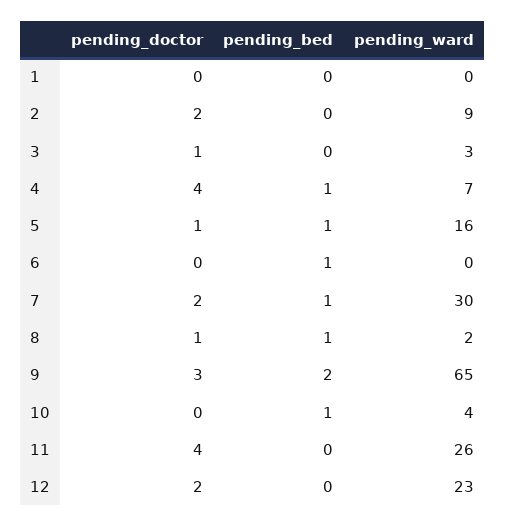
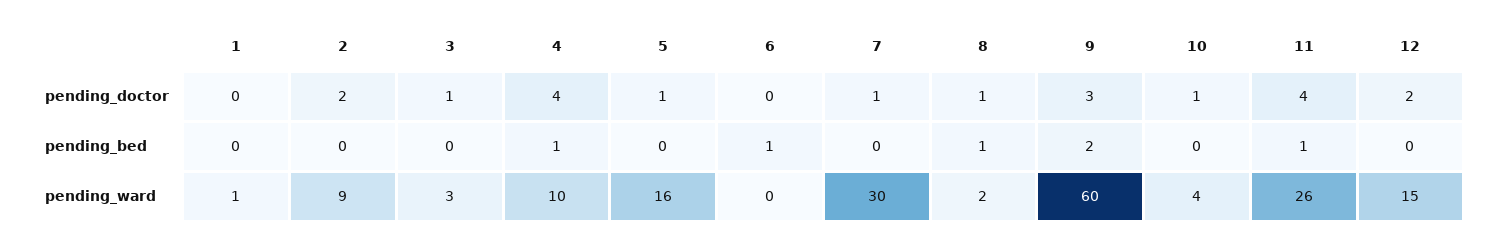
pending_ward, 1: 0 -> 1
pending_ward, 4: 7 -> 10
pending_bed, 5: 1 -> 0
pending_doctor, 7: 2 -> 1
pending_bed, 7: 1 -> 0
pending_ward, 9: 65 -> 60
pending_doctor, 10: 0 -> 1
pending_bed, 10: 1 -> 0
pending_bed, 11: 0 -> 1
pending_ward, 12: 23 -> 15

